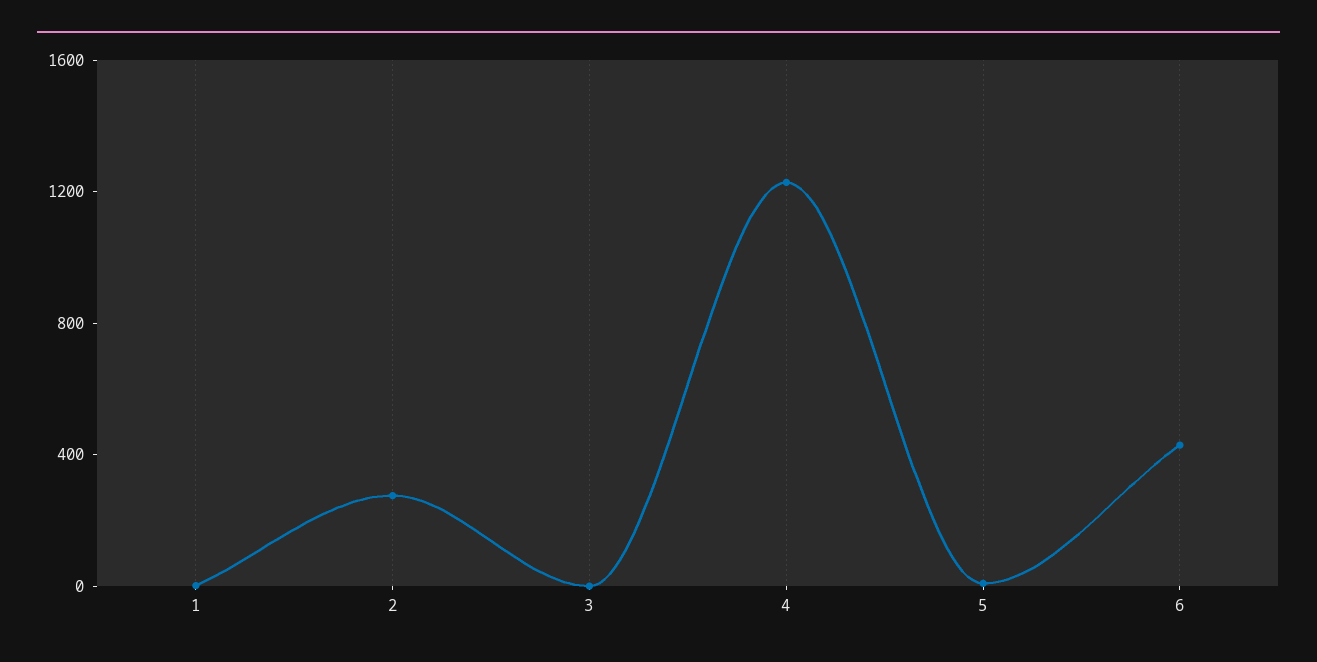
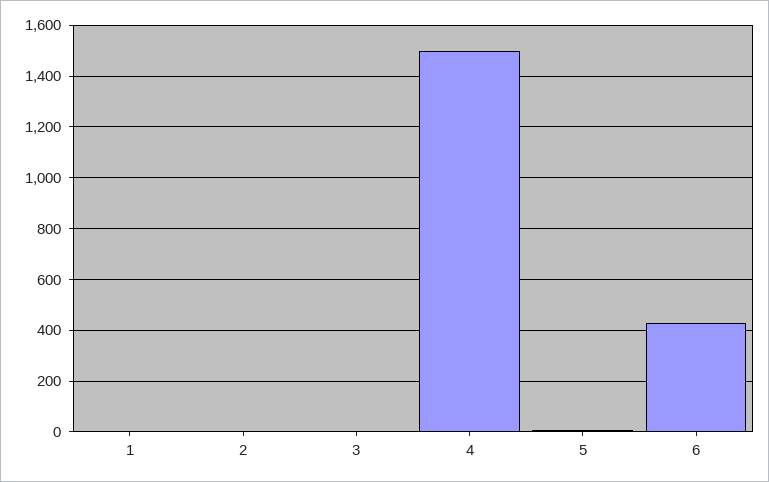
2: 300 -> 0
4: 1200 -> 1500

